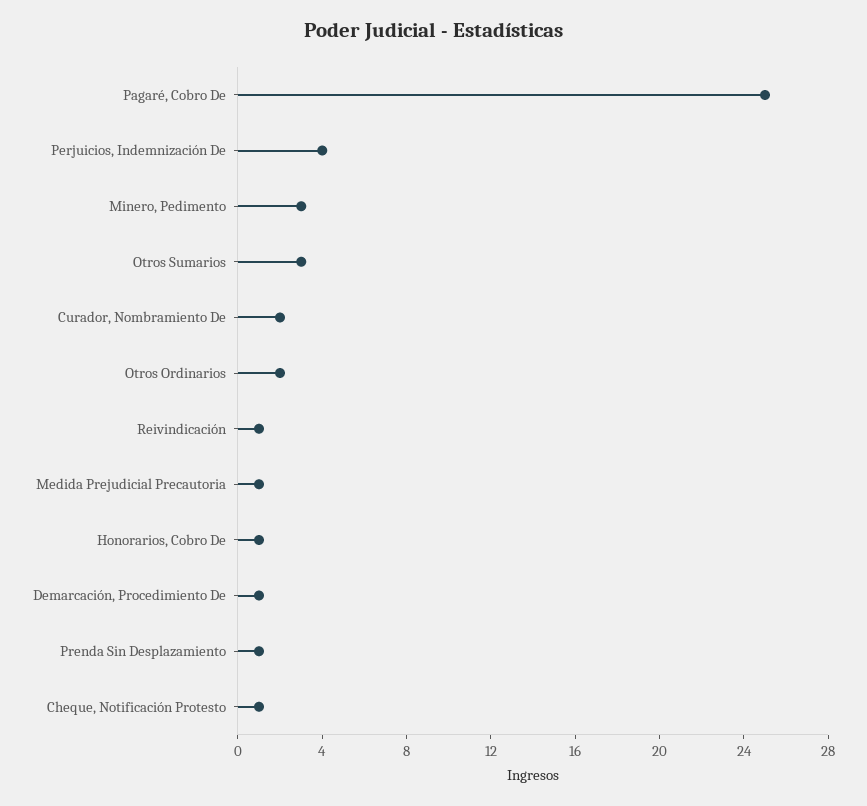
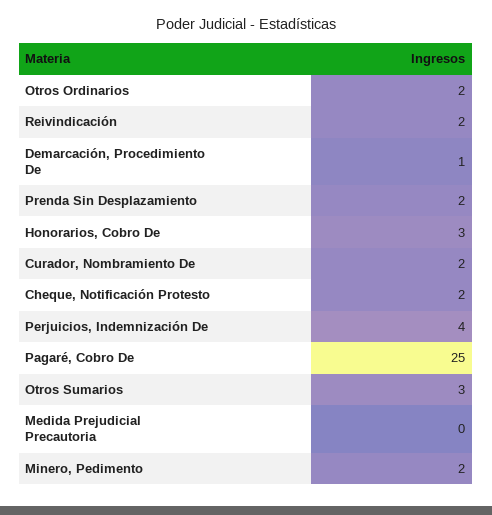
Minero, Pedimento: 3 -> 2
Reivindicación: 1 -> 2
Medida Prejudicial Precautoria: 1 -> 0
Honorarios, Cobro De: 1 -> 3
Prenda Sin Desplazamiento: 1 -> 2
Cheque, Notificación Protesto: 1 -> 2

